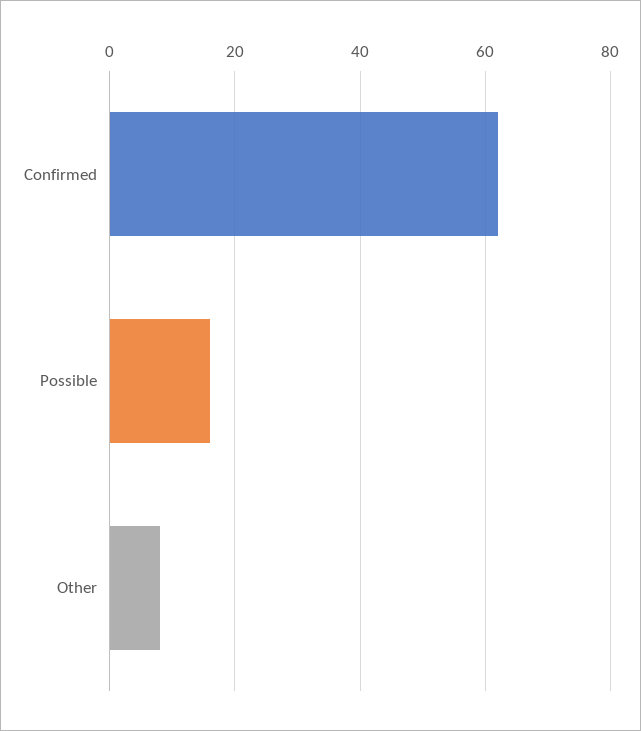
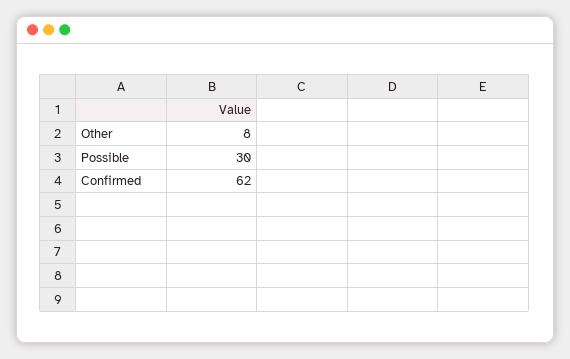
Possible: 15 -> 30

